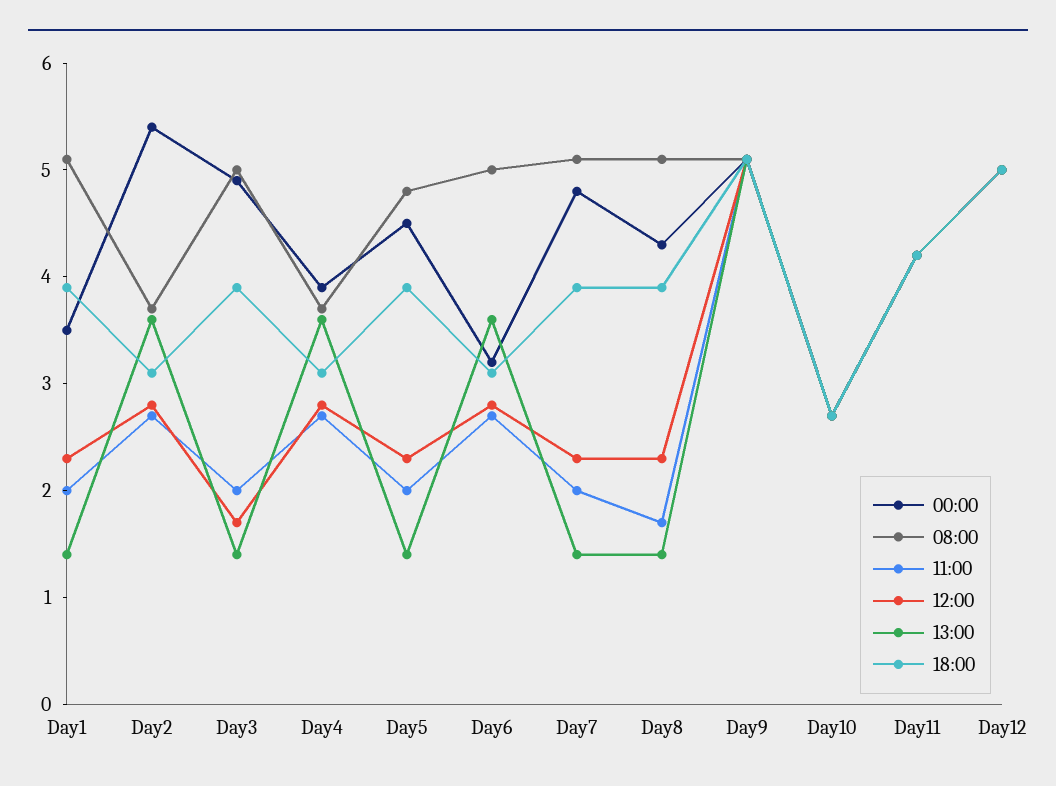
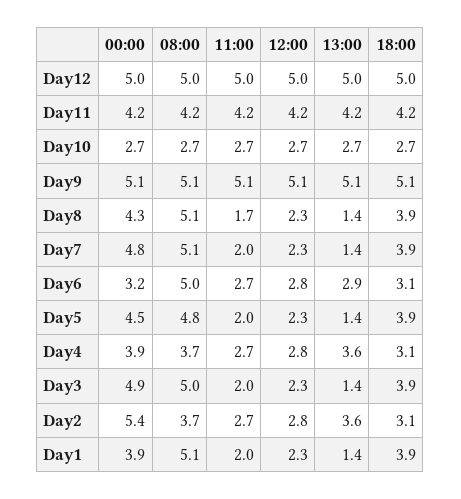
00:00, Day1: 3.5 -> 3.9
12:00, Day3: 1.7 -> 2.3
13:00, Day6: 3.6 -> 2.9

